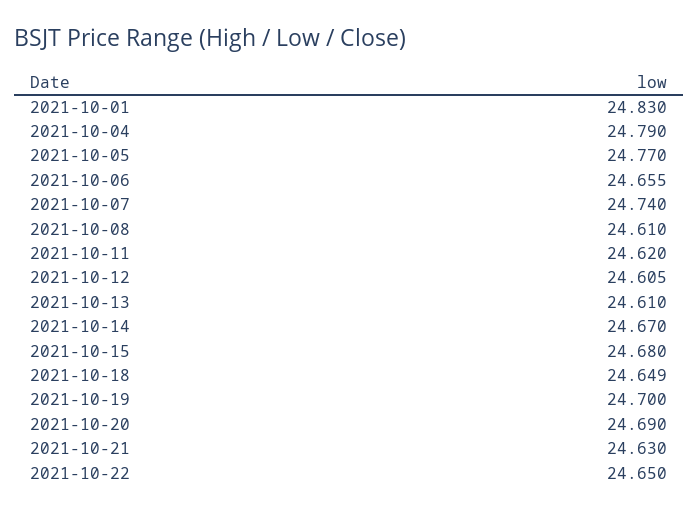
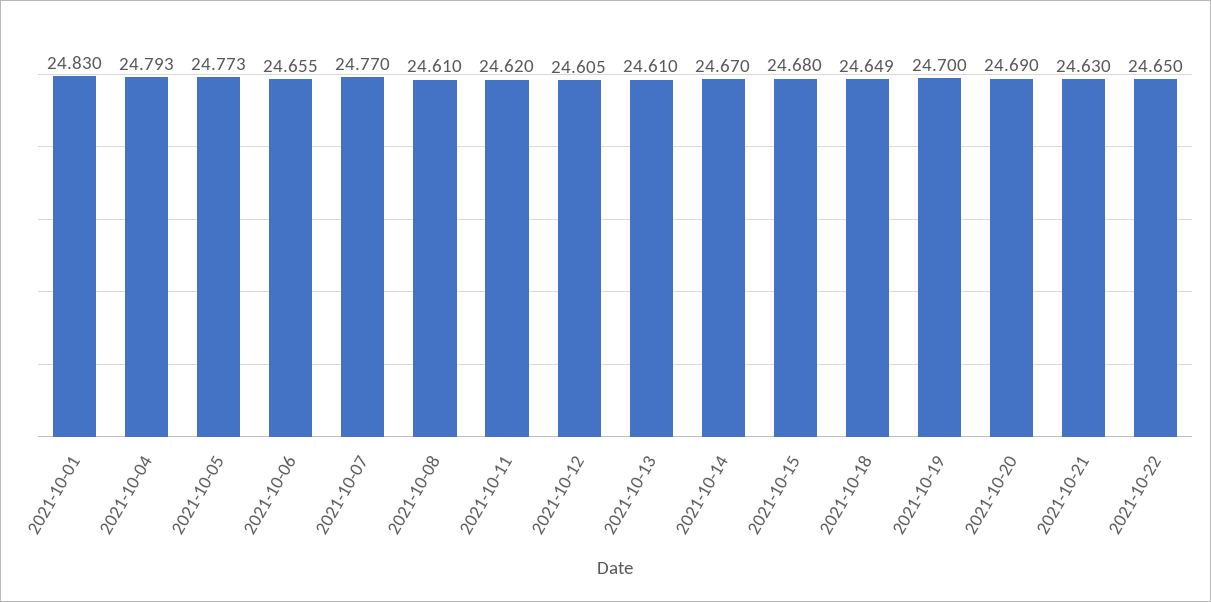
2021-10-04: 24.79 -> 24.793
2021-10-05: 24.77 -> 24.773
2021-10-07: 24.74 -> 24.77

